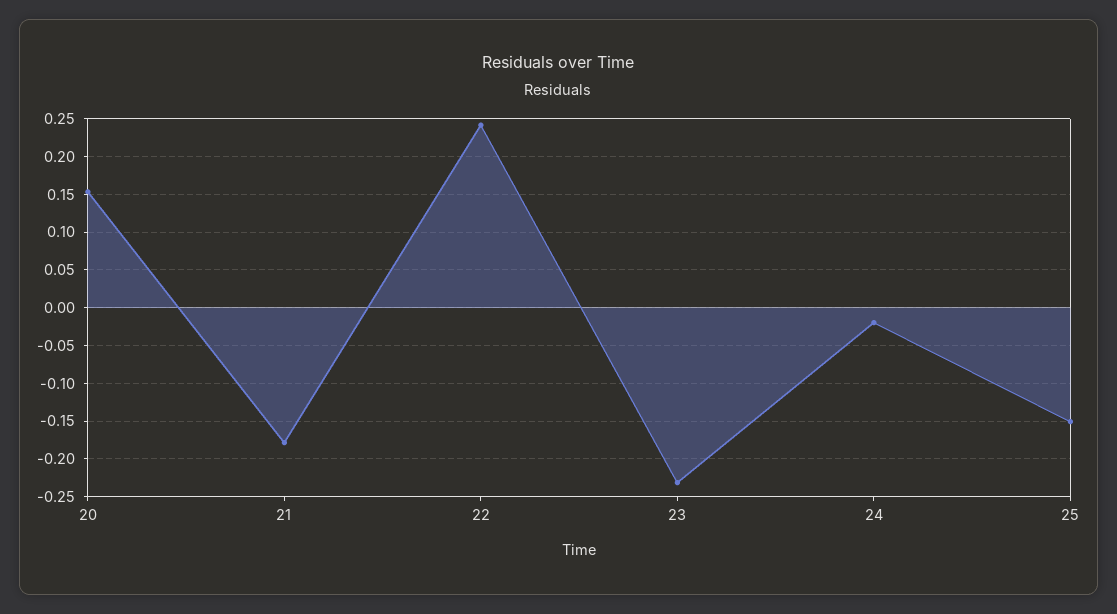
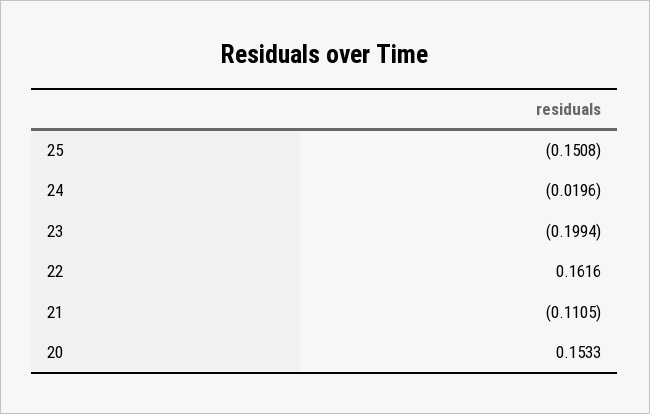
21: -0.18 -> -0.1105
22: 0.24 -> 0.1616
23: -0.23 -> -0.1994

